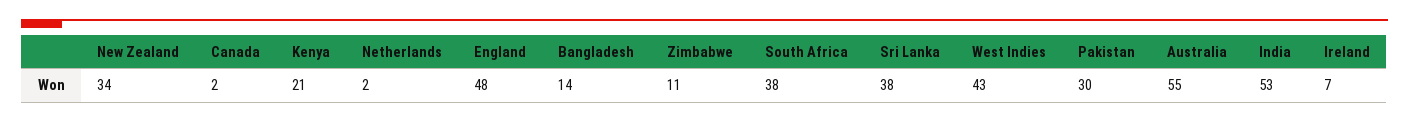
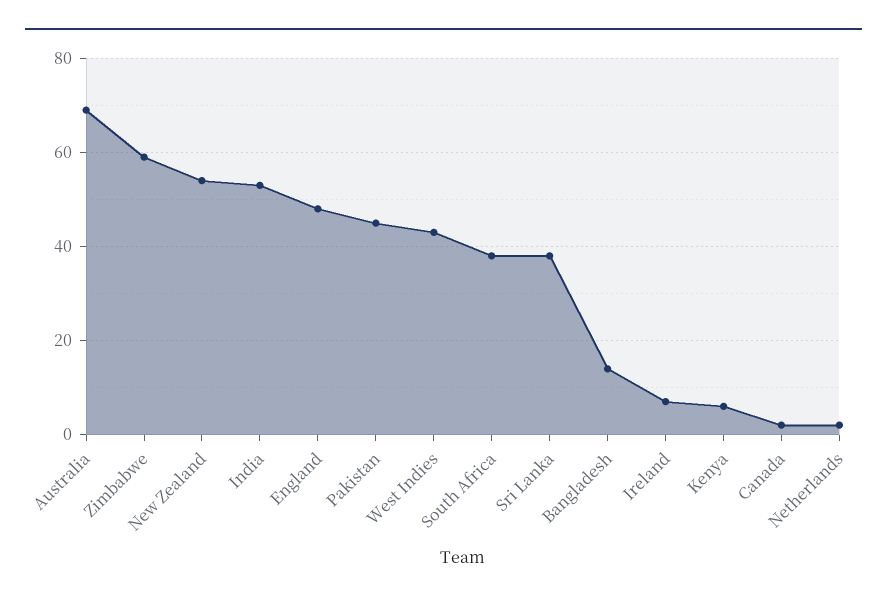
New Zealand: 34 -> 55
Kenya: 21 -> 5
Zimbabwe: 11 -> 60
Pakistan: 30 -> 45
Australia: 55 -> 70

